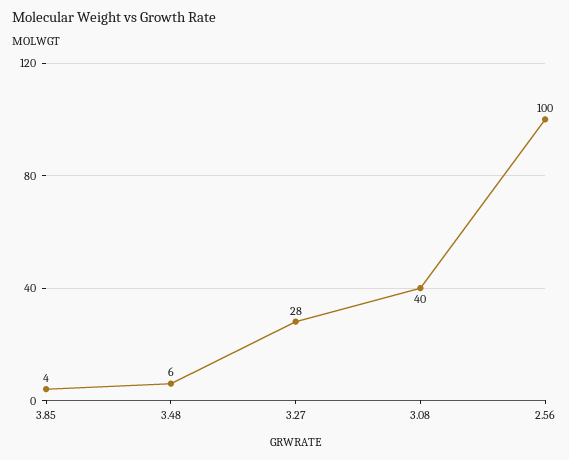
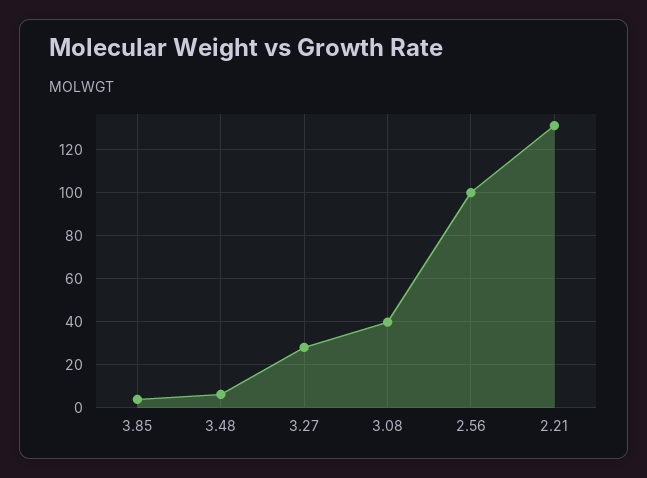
2.21: none -> 130

